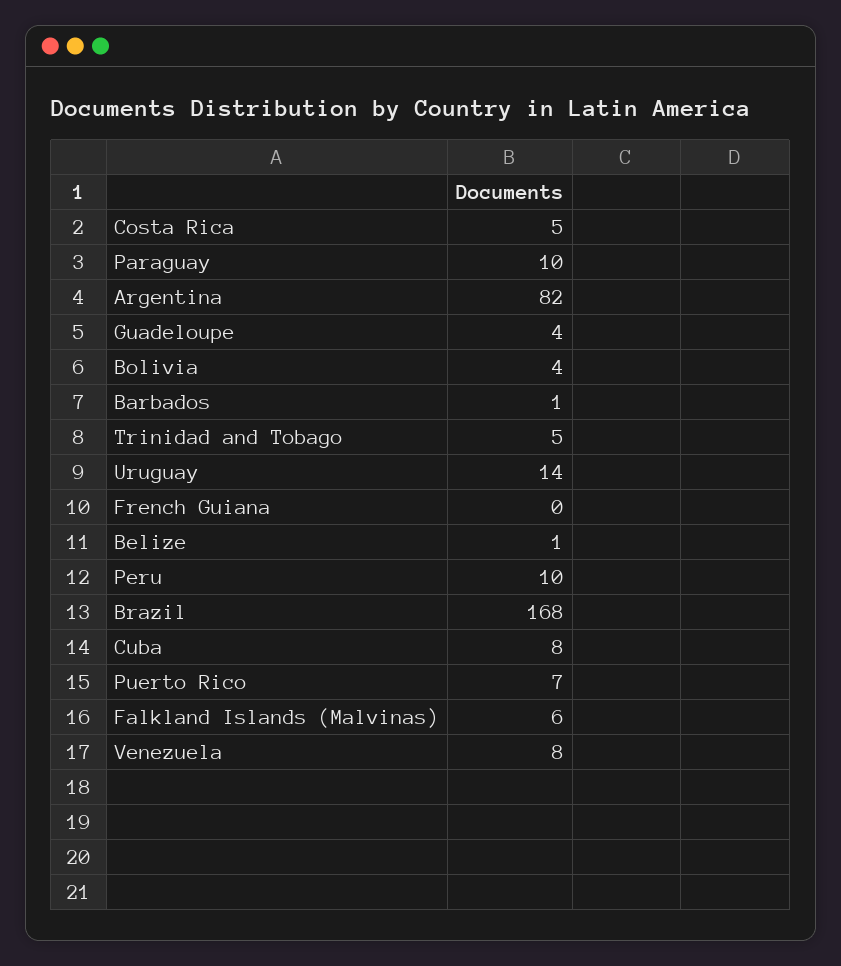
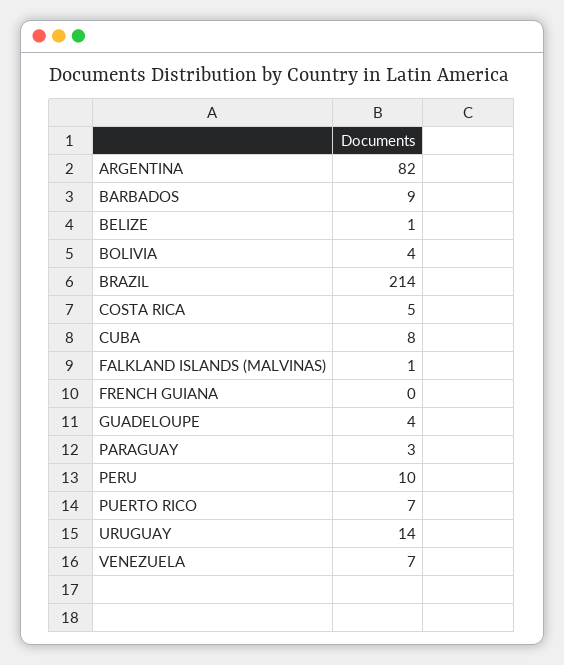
Paraguay: 10 -> 3
Barbados: 1 -> 9
Trinidad and Tobago: 5 -> none
Brazil: 168 -> 214
Falkland Islands (Malvinas): 6 -> 1
Venezuela: 8 -> 7

